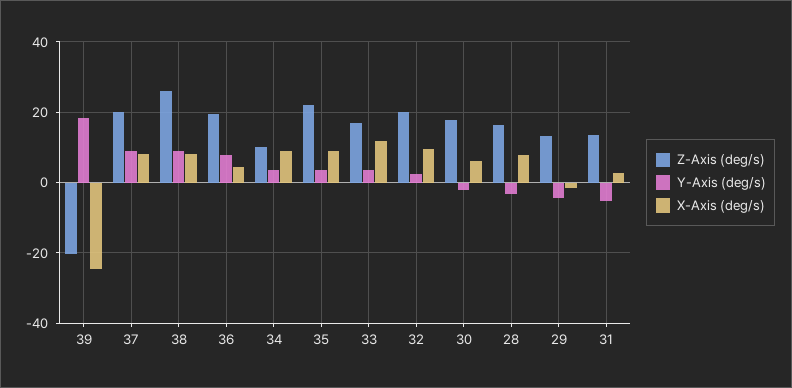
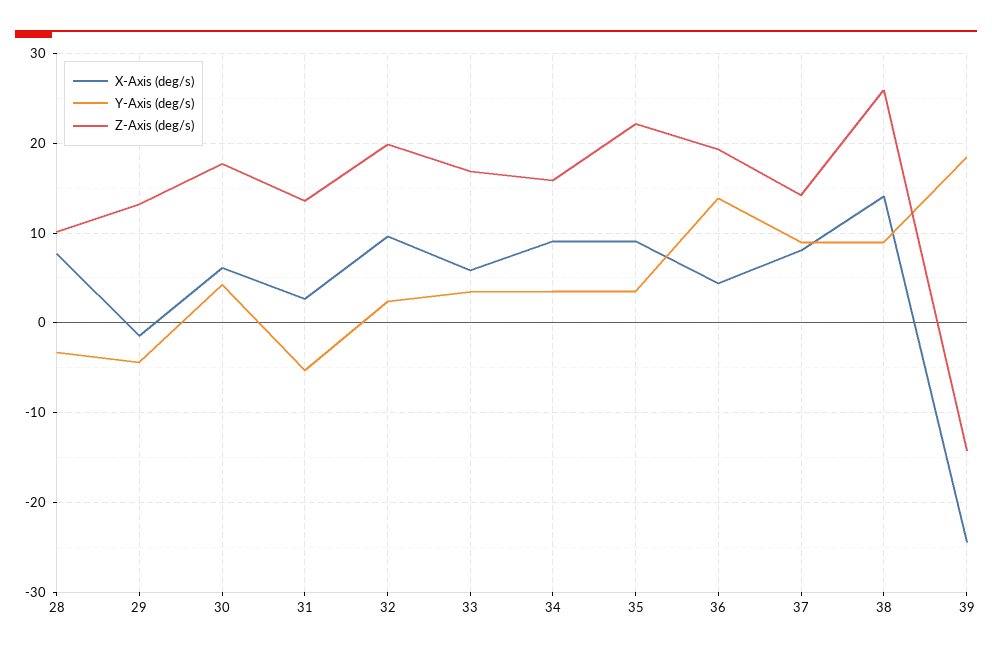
Z-Axis (deg/s), 39: -20 -> -14
Z-Axis (deg/s), 37: 20 -> 14
X-Axis (deg/s), 38: 8 -> 14
Y-Axis (deg/s), 36: 8 -> 14
Z-Axis (deg/s), 34: 10 -> 16
X-Axis (deg/s), 33: 12 -> 6
Y-Axis (deg/s), 30: -2 -> 4
Z-Axis (deg/s), 28: 16 -> 10

